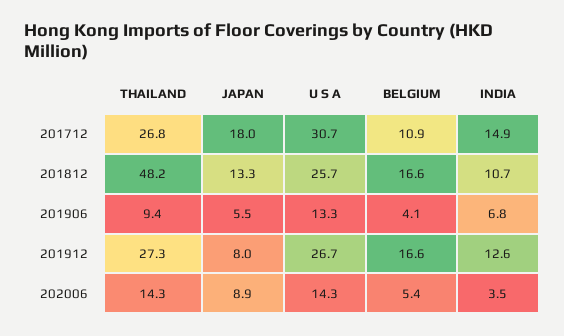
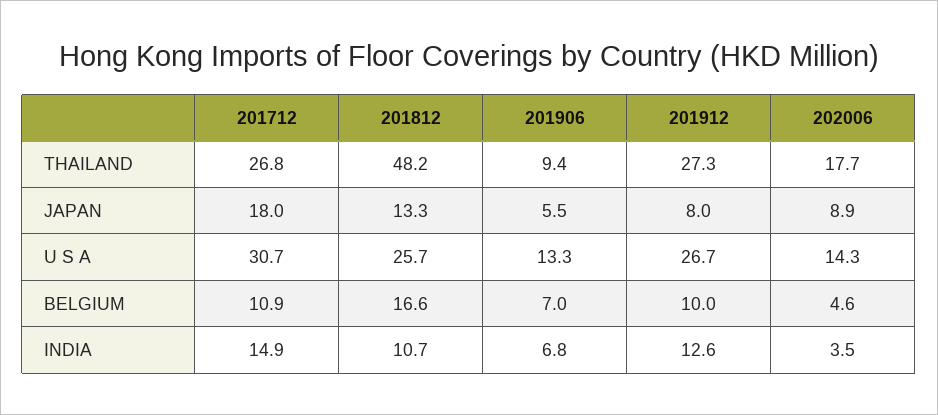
BELGIUM, 201906: 4.1 -> 7
BELGIUM, 201912: 16.6 -> 10
THAILAND, 202006: 14.3 -> 17.7
BELGIUM, 202006: 5.4 -> 4.6

